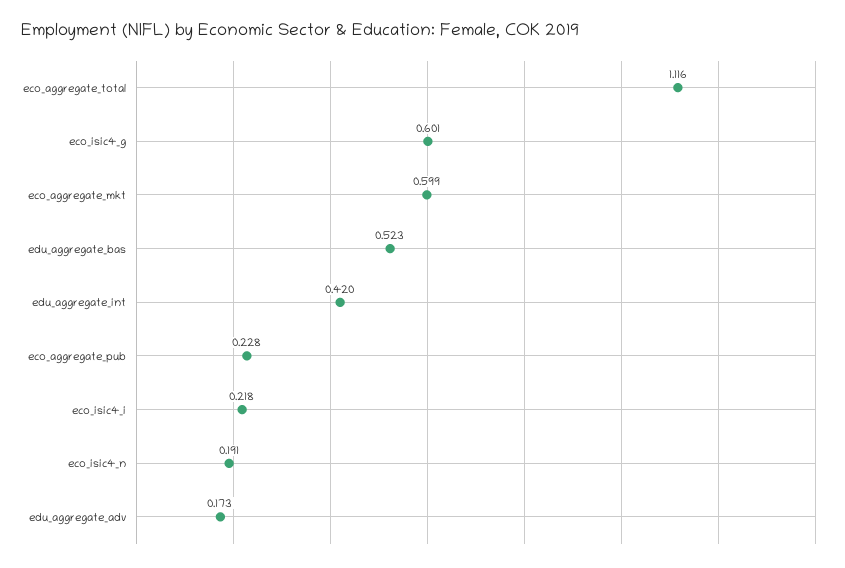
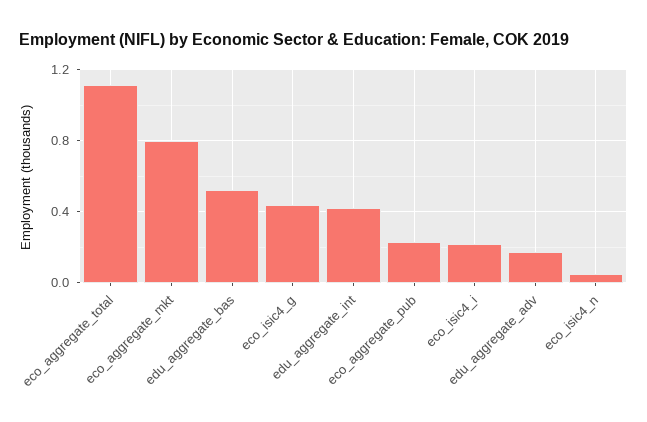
eco_isic4_g: 0.601 -> 0.45
eco_aggregate_mkt: 0.599 -> 0.8
eco_isic4_n: 0.191 -> 0.05

